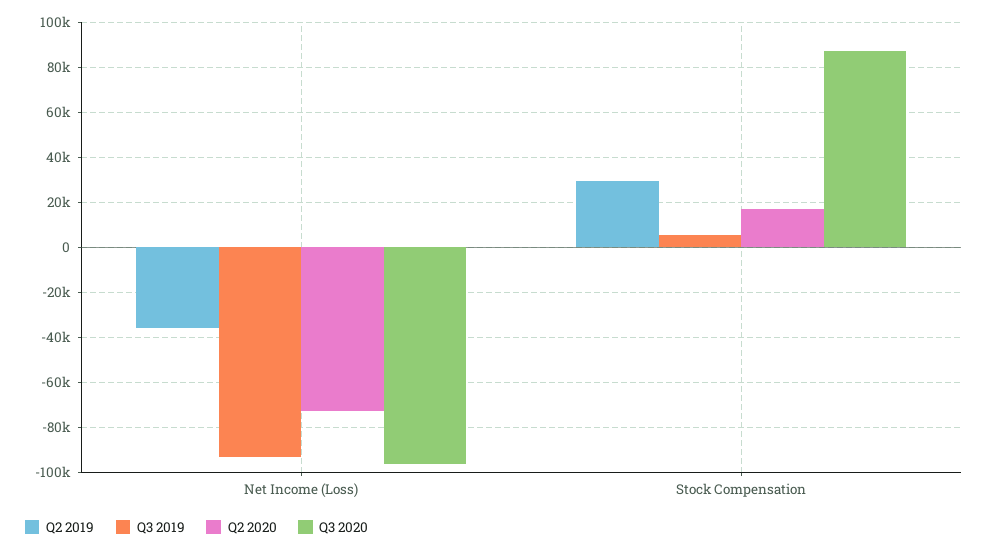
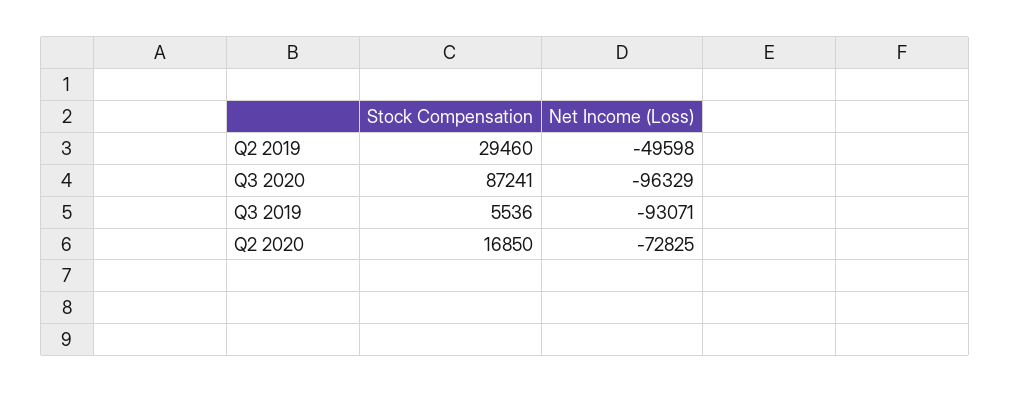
Q2 2019, Net Income (Loss): -35000 -> -49598

